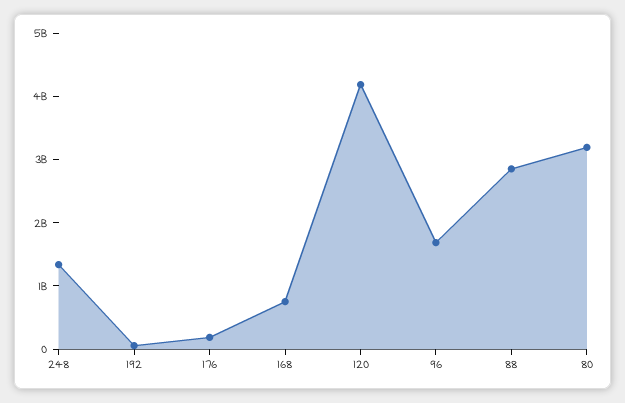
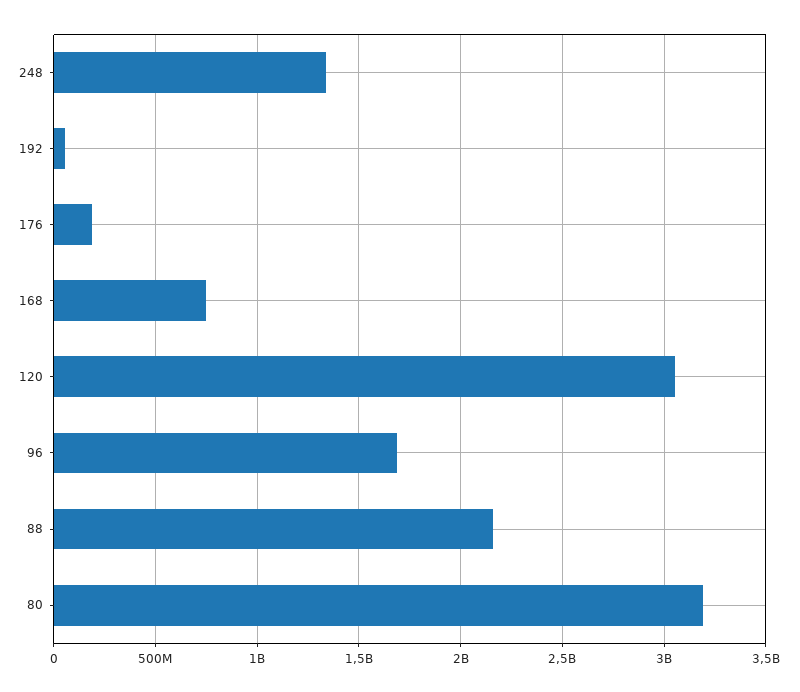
120: 4200000000 -> 3050000000
88: 2800000000 -> 2150000000

